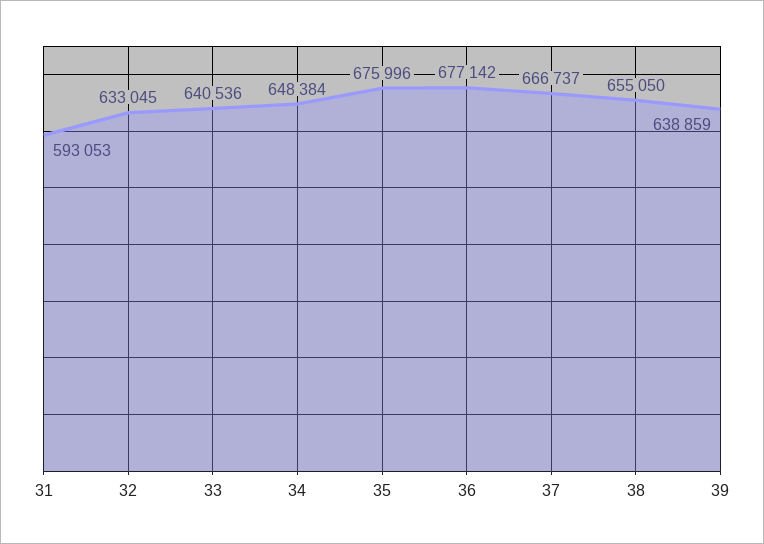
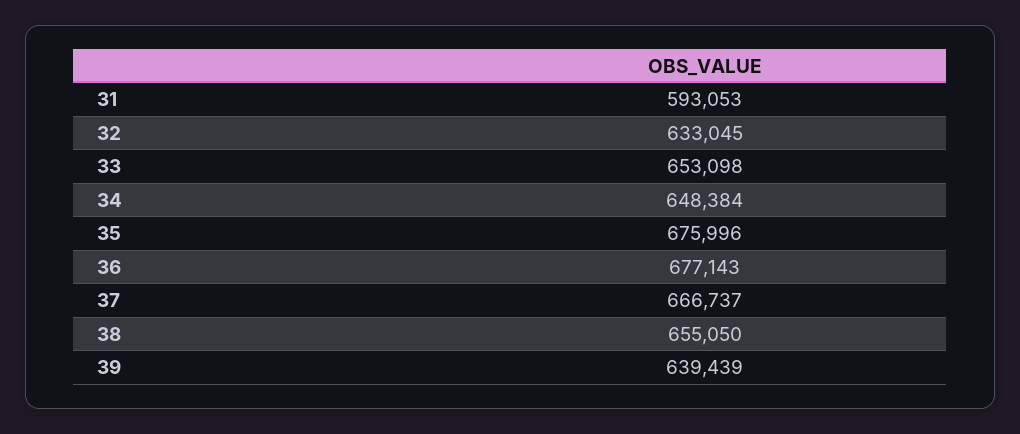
33: 640536 -> 653098
36: 677142 -> 677143
39: 638859 -> 639439

